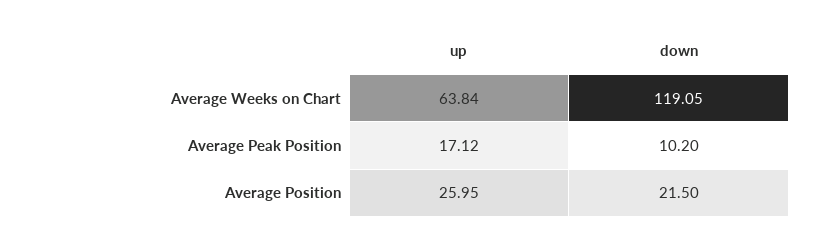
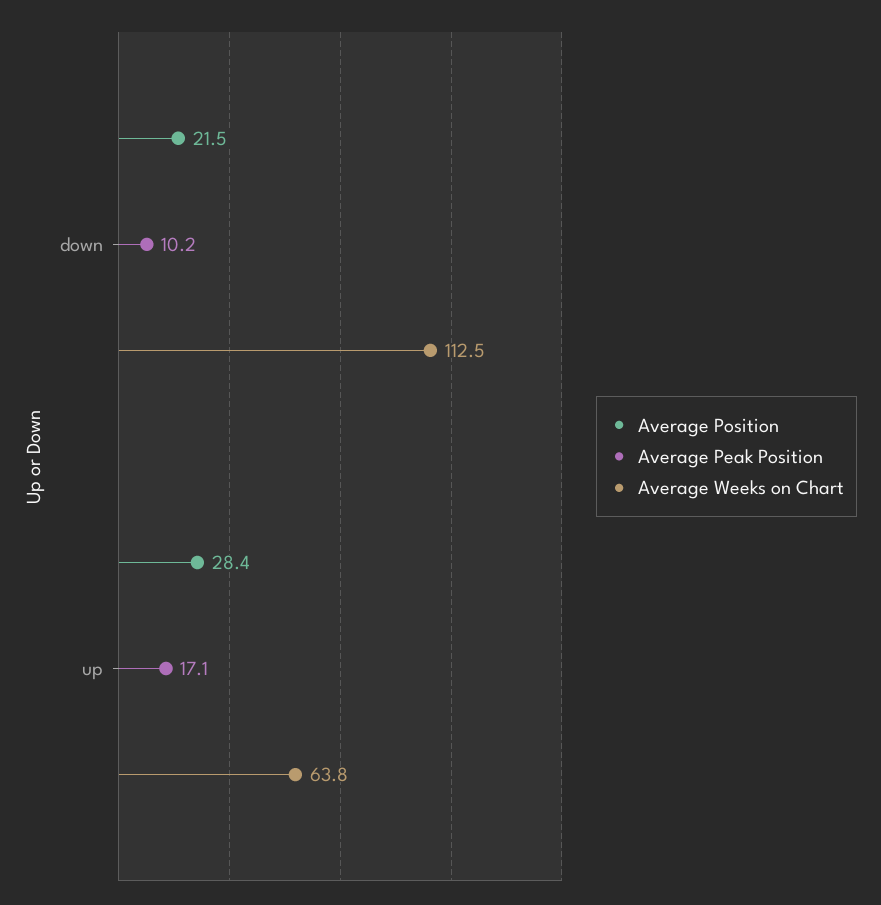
Average Weeks on Chart, down: 119.05 -> 112.5
Average Position, up: 25.95 -> 28.4

